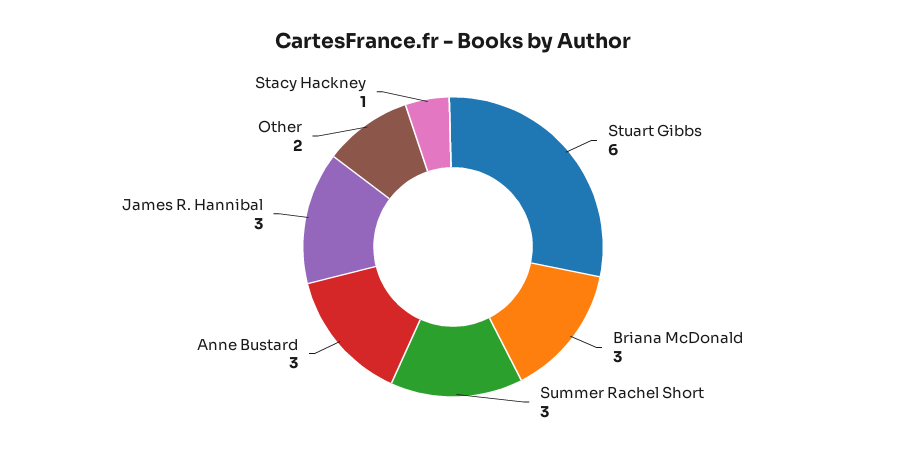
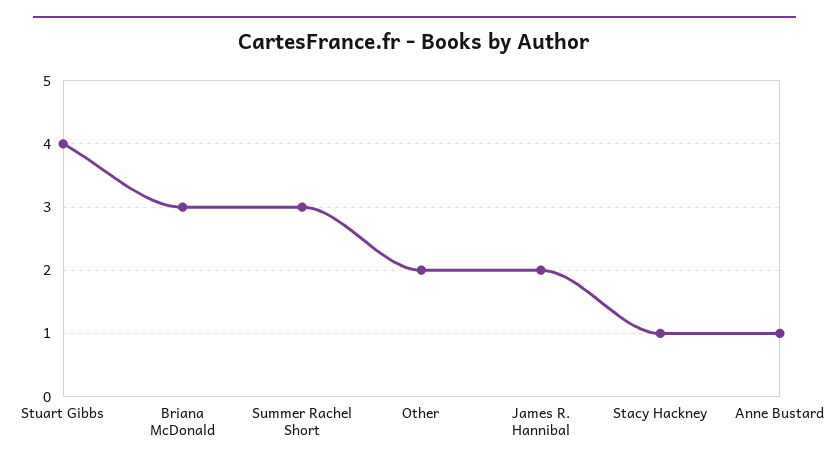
Stuart Gibbs: 6 -> 4
Anne Bustard: 3 -> 1
James R. Hannibal: 3 -> 2

